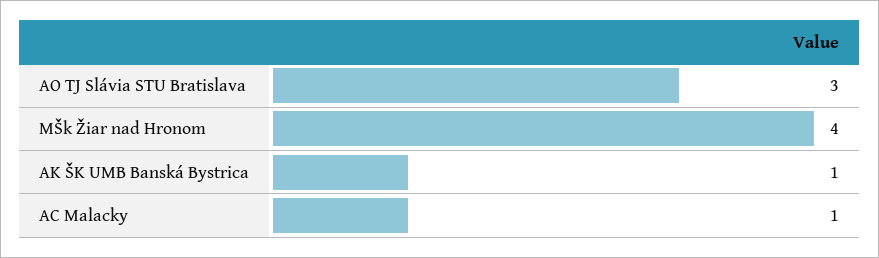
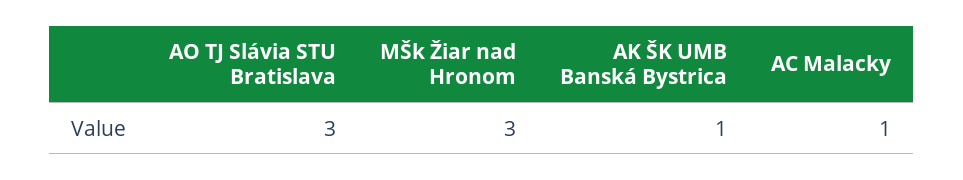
MŠk Žiar nad Hronom: 4 -> 3

